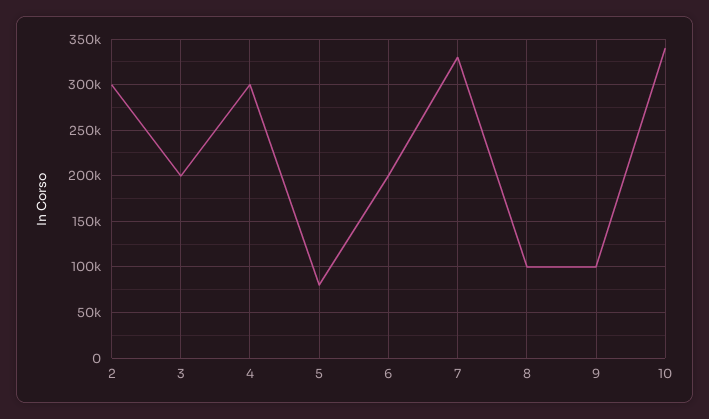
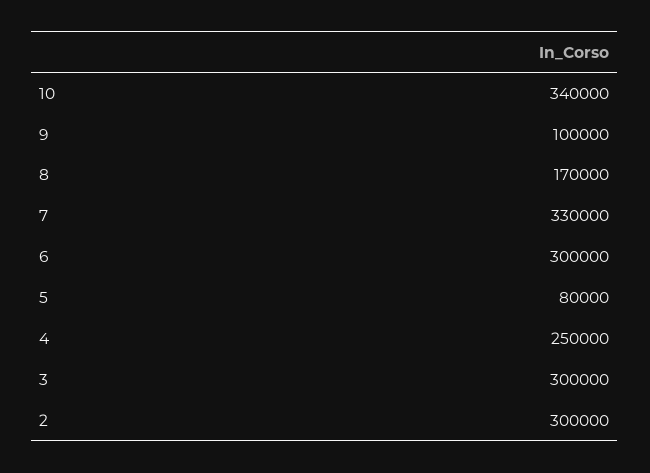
3: 200000 -> 300000
4: 300000 -> 250000
6: 200000 -> 300000
8: 100000 -> 170000

